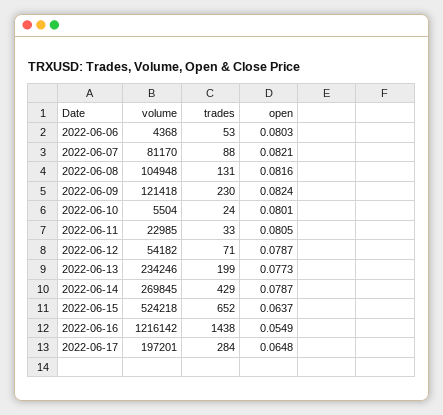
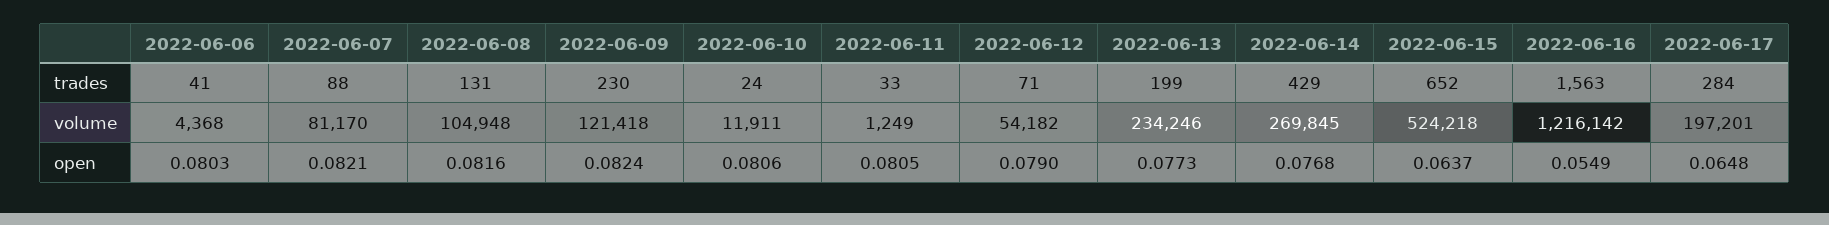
trades, 2022-06-06: 53 -> 41
volume, 2022-06-10: 5504 -> 11911
open, 2022-06-10: 0.0801 -> 0.0806
volume, 2022-06-11: 22985 -> 1249
open, 2022-06-12: 0.0787 -> 0.079
open, 2022-06-14: 0.0787 -> 0.0768
trades, 2022-06-16: 1438 -> 1563

